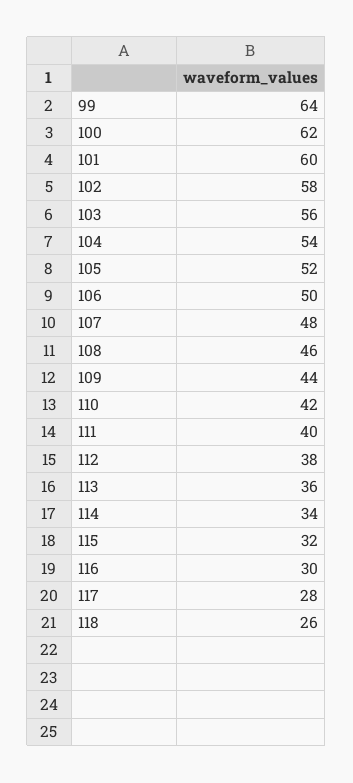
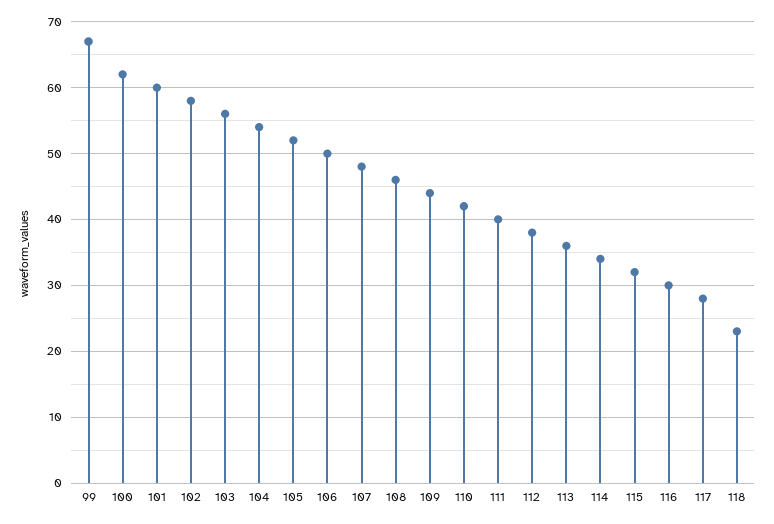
99: 64 -> 67
118: 26 -> 23

